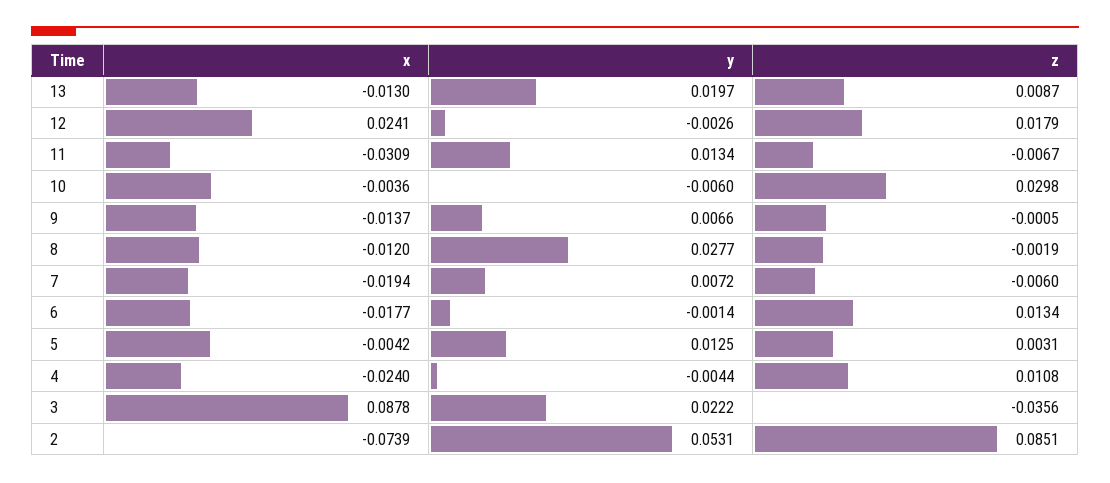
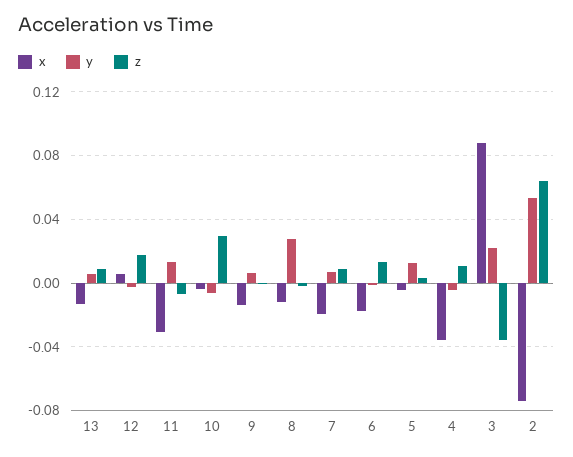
y, 13: 0.0197 -> 0.005
x, 12: 0.0241 -> 0.005
z, 7: -0.006 -> 0.01
x, 4: -0.024 -> -0.035
z, 2: 0.0851 -> 0.065

